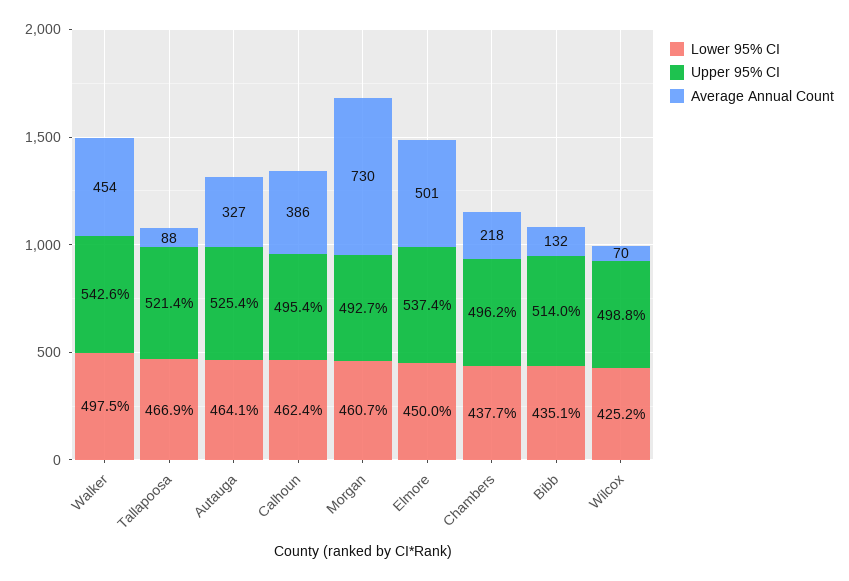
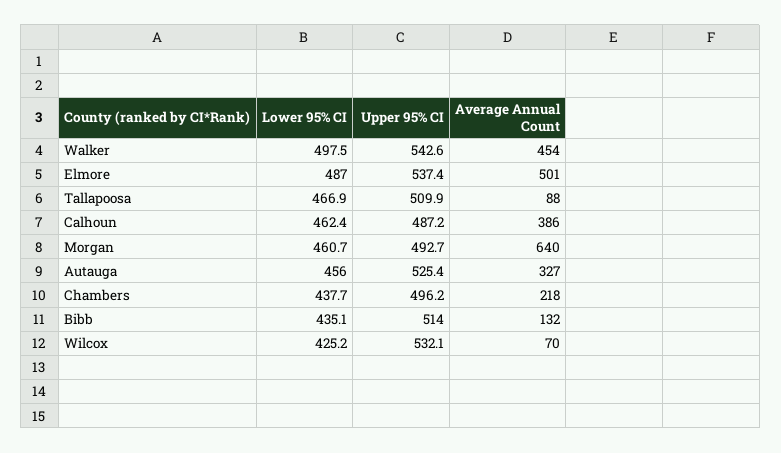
Upper 95% CI, Tallapoosa: 521.4 -> 509.9
Lower 95% CI, Autauga: 464.1 -> 456
Upper 95% CI, Calhoun: 495.4 -> 487.2
Average Annual Count, Morgan: 730 -> 640
Lower 95% CI, Elmore: 450 -> 487
Upper 95% CI, Wilcox: 498.8 -> 532.1

